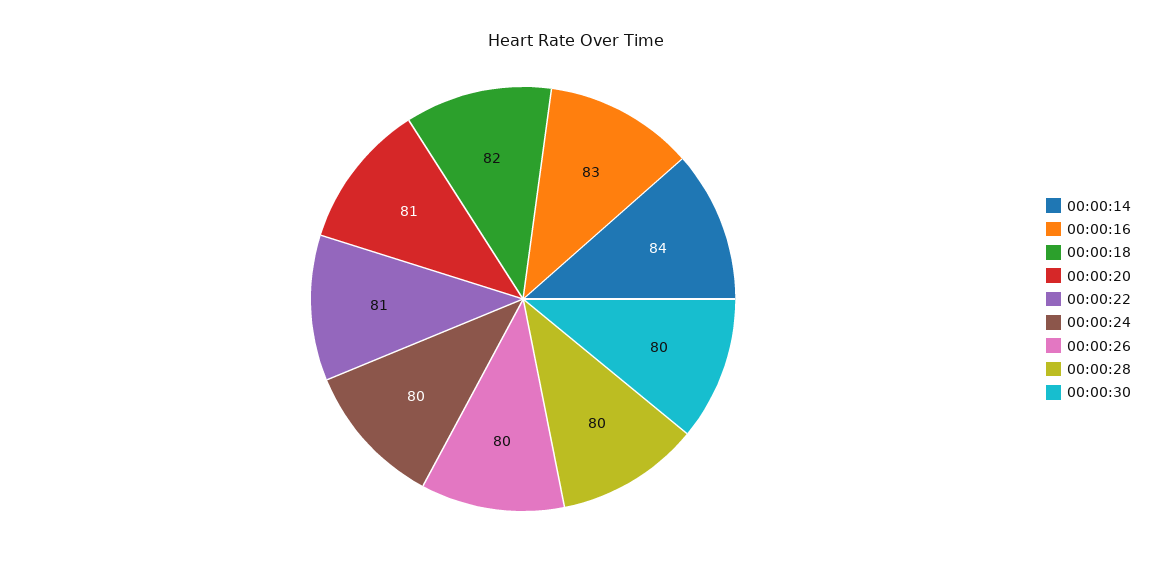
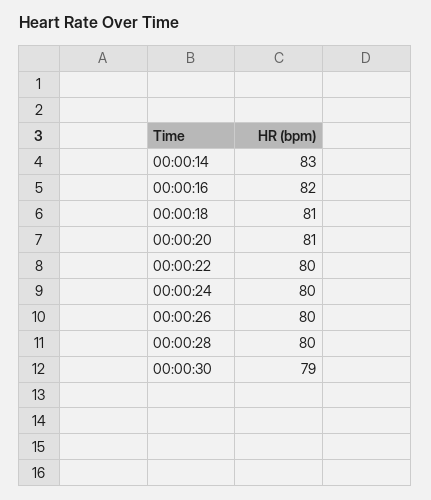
00:00:14: 84 -> 83
00:00:16: 83 -> 82
00:00:18: 82 -> 81
00:00:22: 81 -> 80
00:00:30: 80 -> 79

